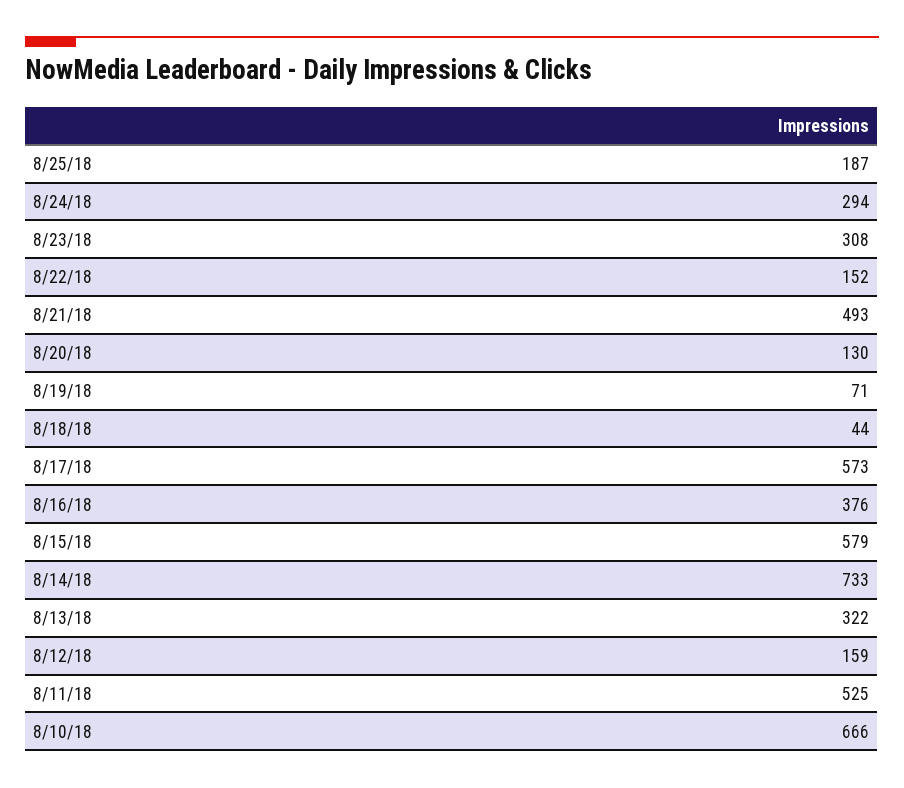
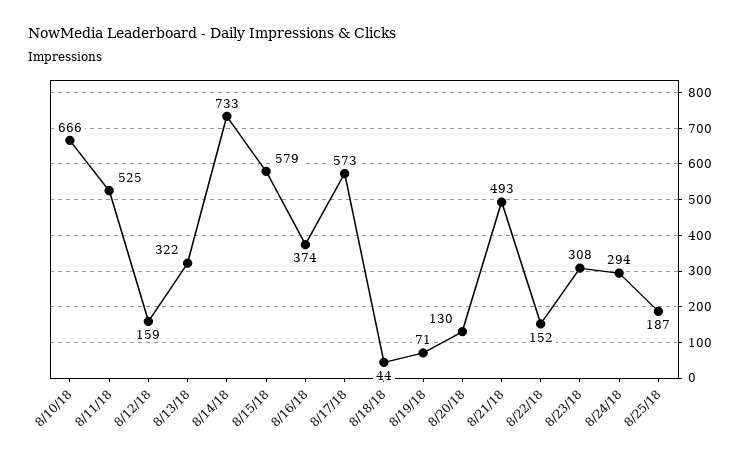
8/16/18: 376 -> 374

